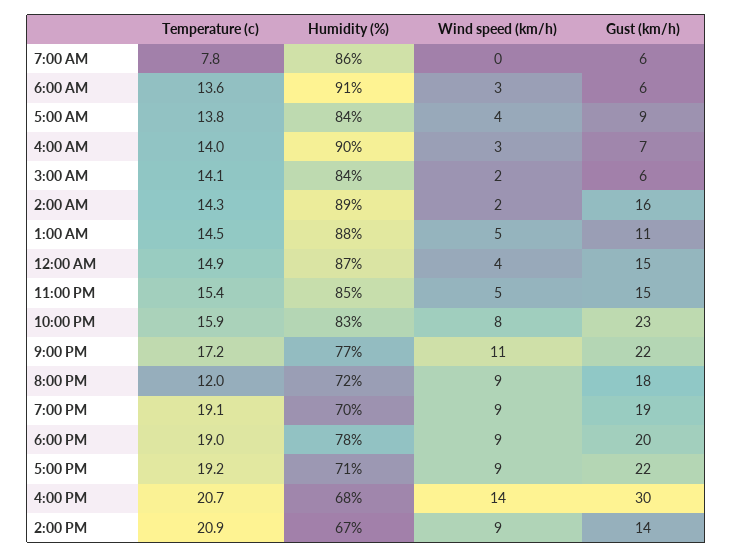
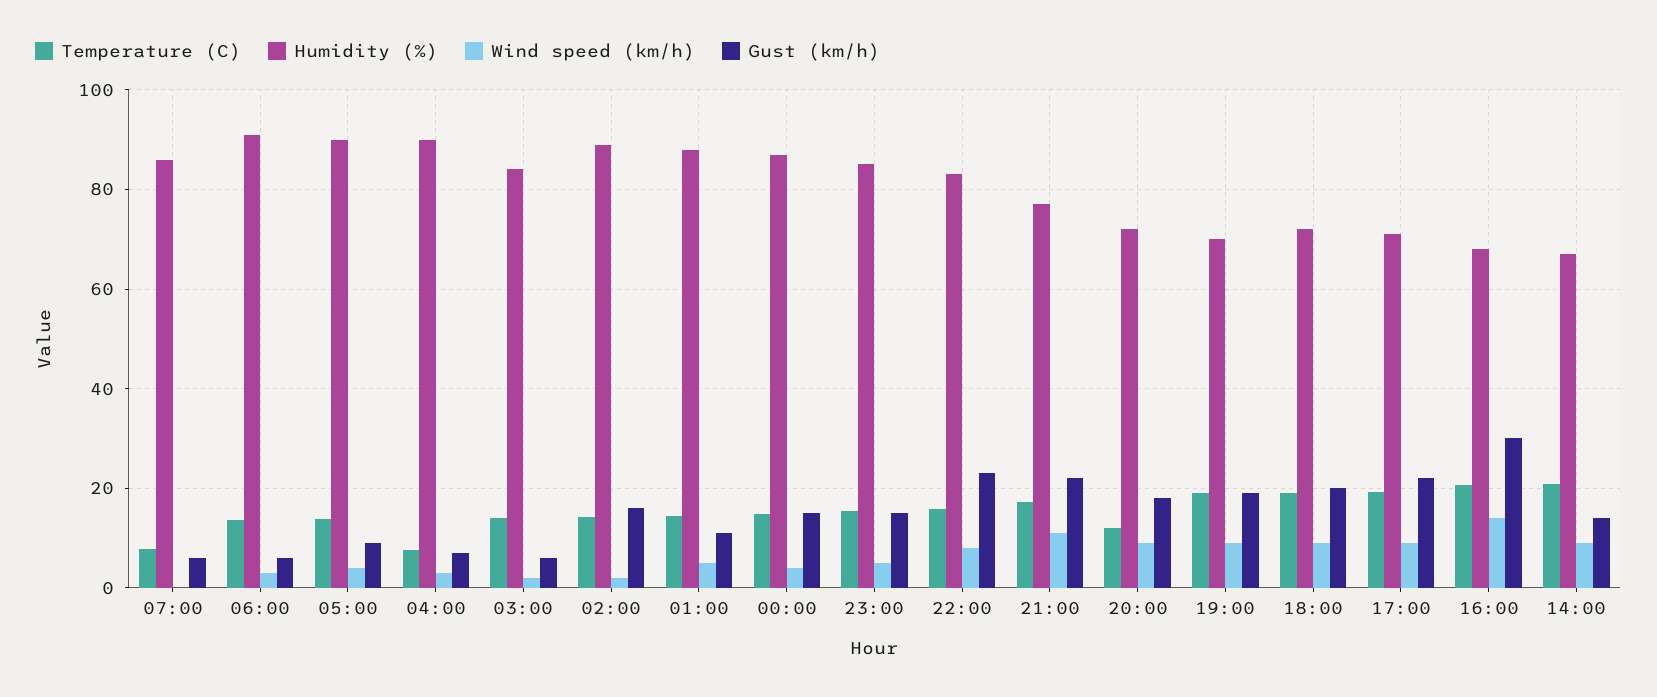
Humidity (%), 5:00 AM: 84 -> 90
Temperature (c), 4:00 AM: 14 -> 8
Humidity (%), 6:00 PM: 78 -> 72

